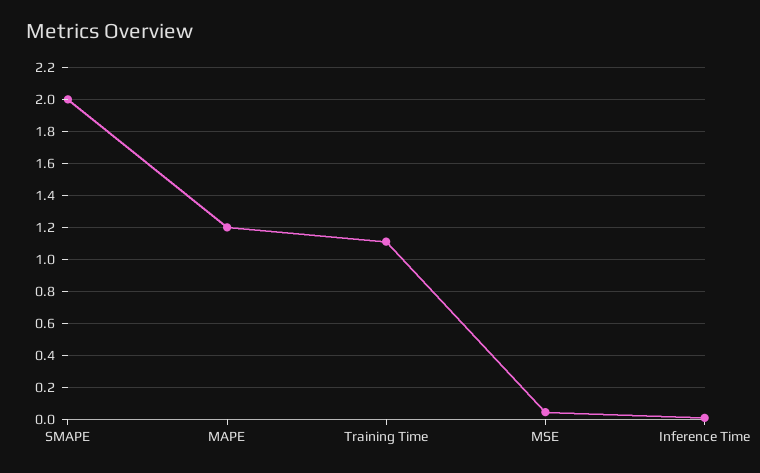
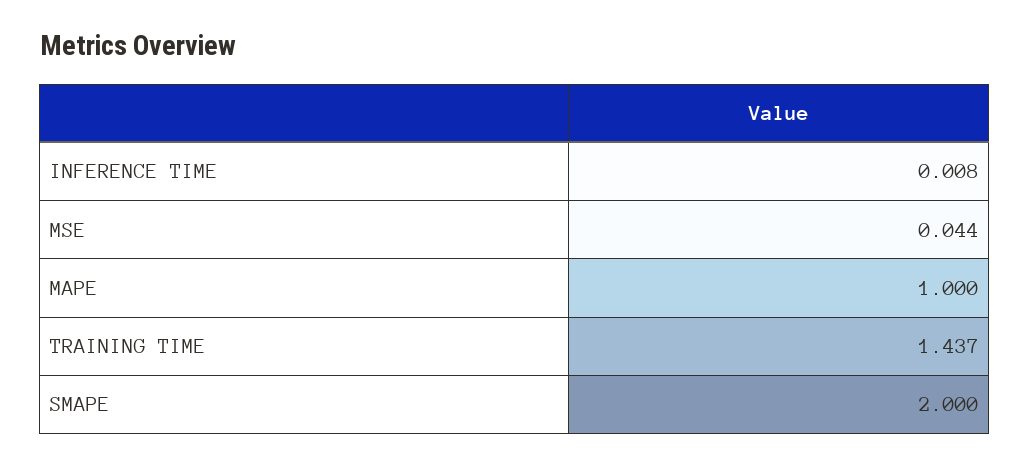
MAPE: 1.2 -> 1
Training Time: 1.1 -> 1.437

